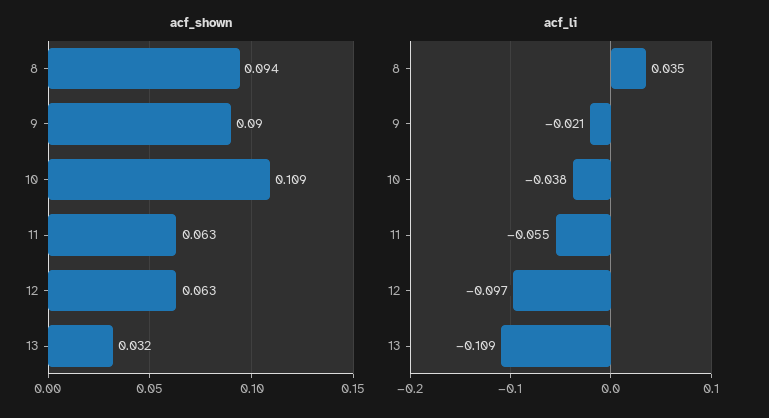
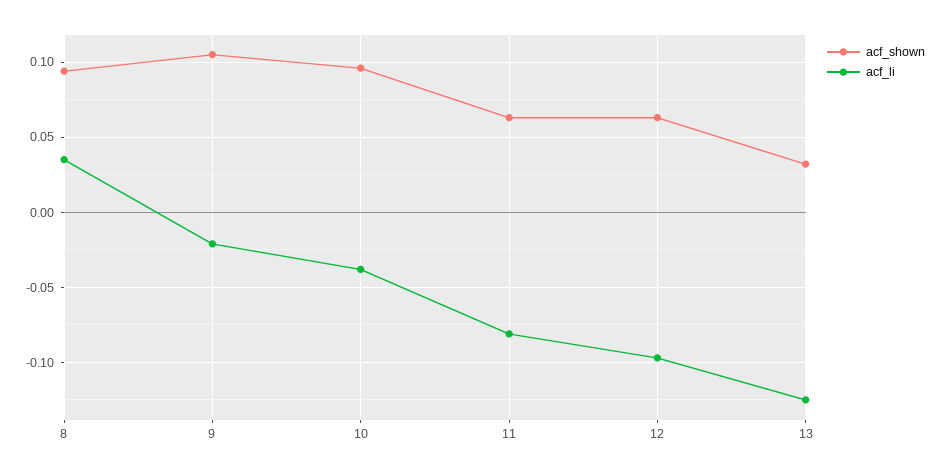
acf_shown, 9: 0.09 -> 0.105
acf_shown, 10: 0.109 -> 0.095
acf_li, 11: -0.055 -> -0.08
acf_li, 13: -0.109 -> -0.125

